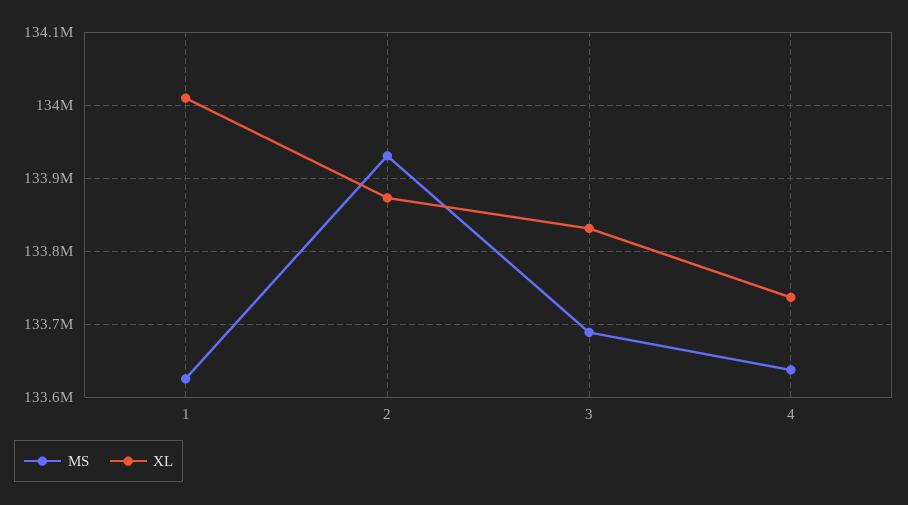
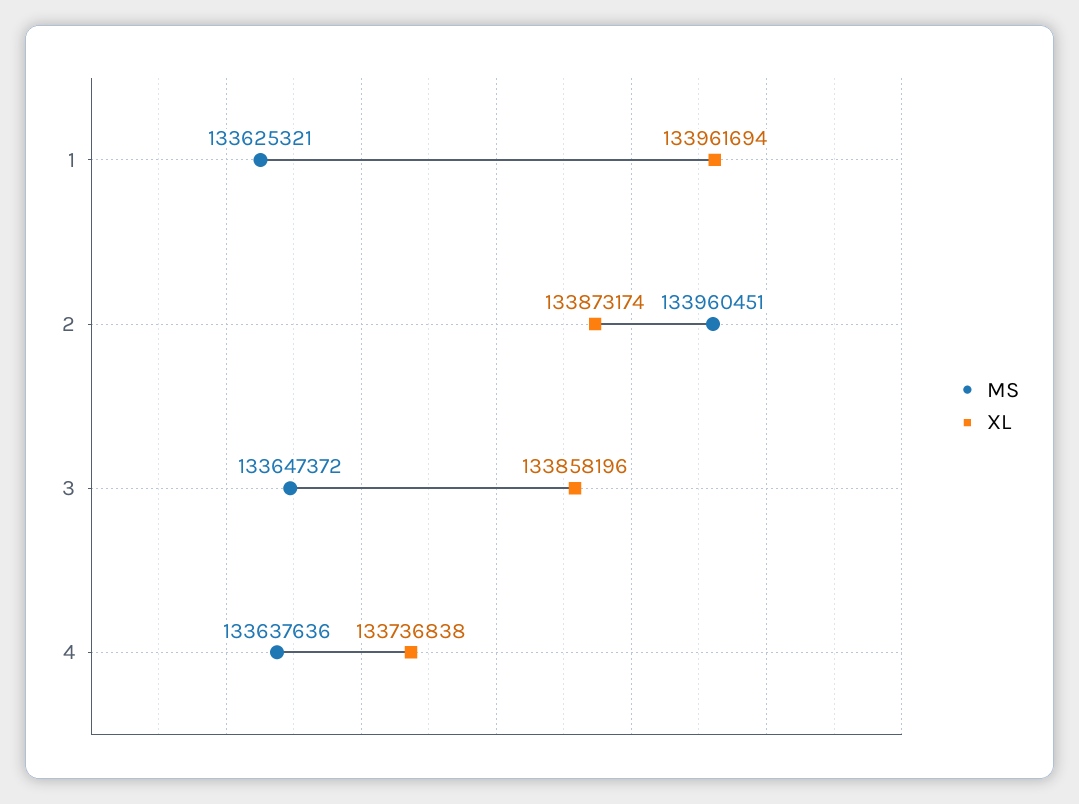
XL, 1: 134010000 -> 133961694
MS, 2: 133930000 -> 133960451
MS, 3: 133690000 -> 133647372
XL, 3: 133830000 -> 133858196

